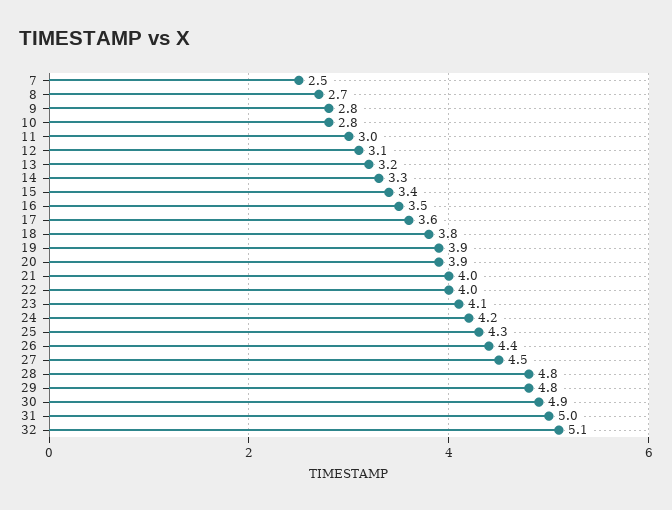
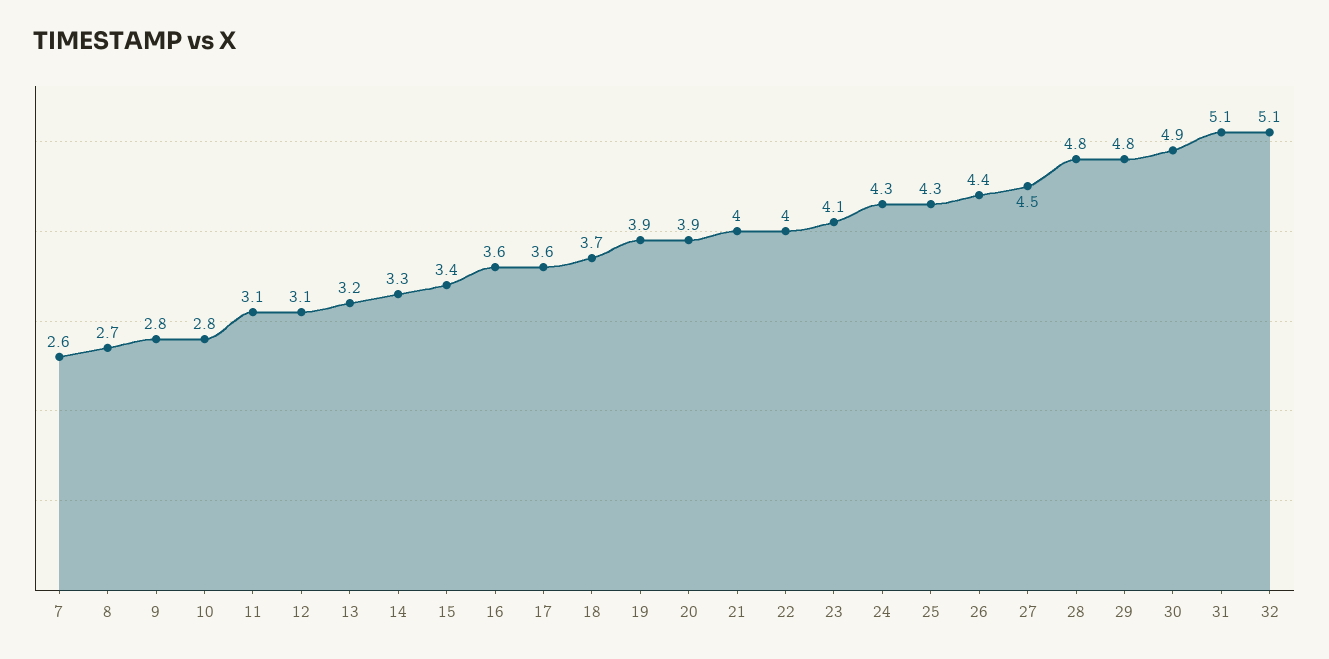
7: 2.5 -> 2.6
11: 3 -> 3.1
16: 3.5 -> 3.6
18: 3.8 -> 3.7
24: 4.2 -> 4.3
31: 5 -> 5.1

